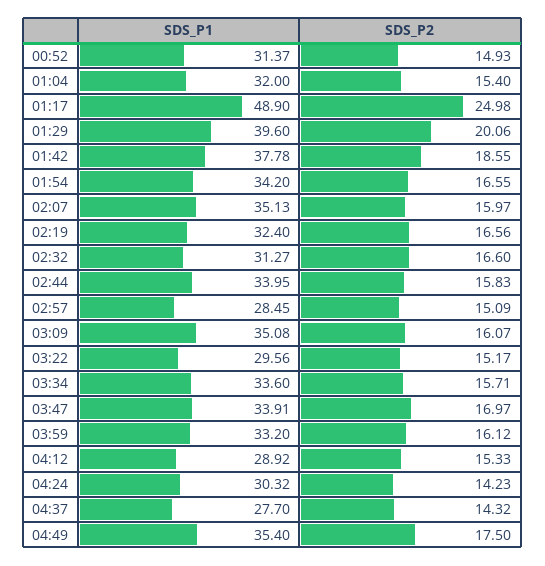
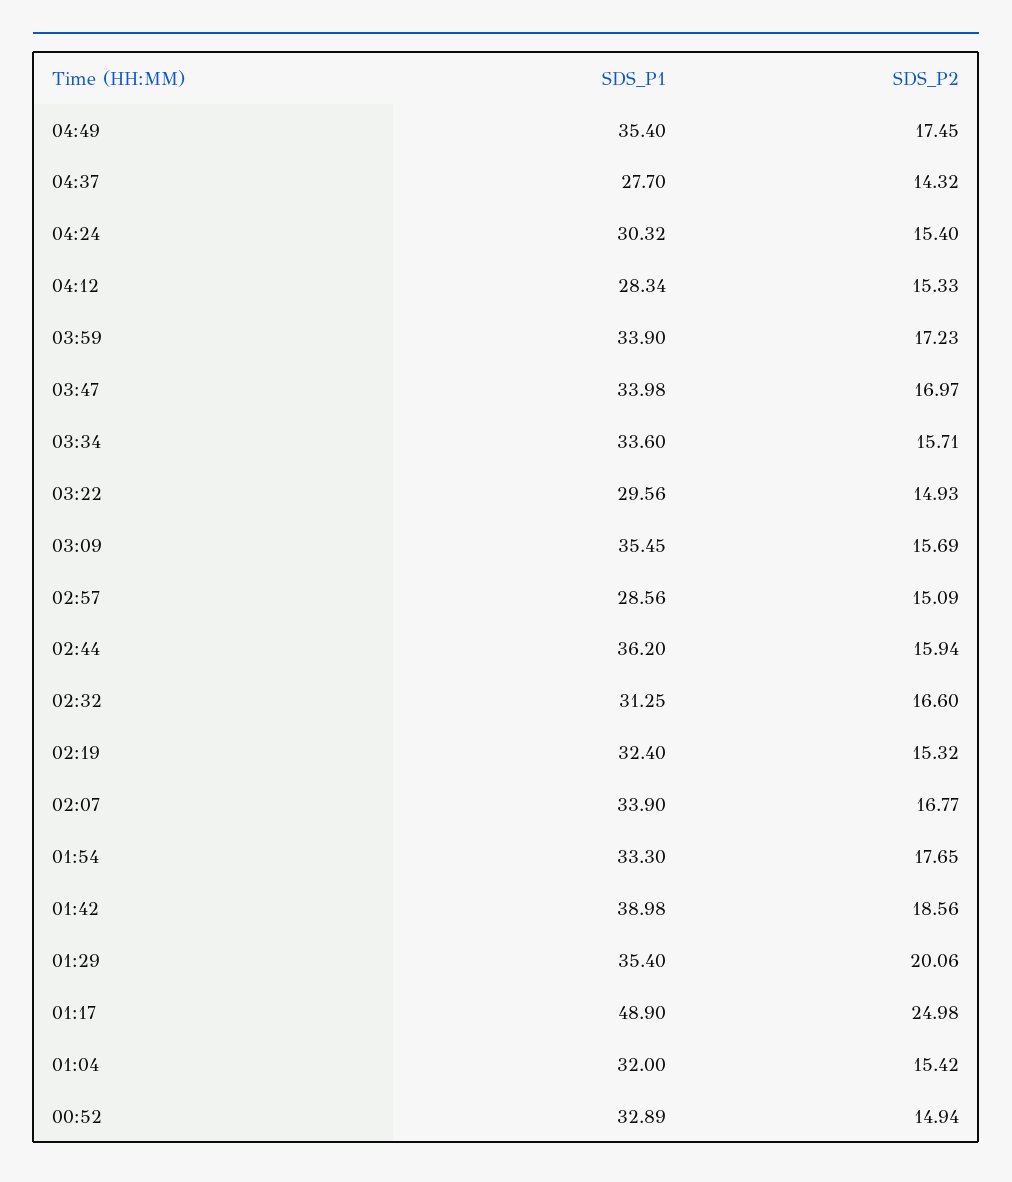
SDS_P1, 00:52: 31.37 -> 32.89
SDS_P2, 00:52: 14.93 -> 14.94
SDS_P2, 01:04: 15.4 -> 15.42
SDS_P1, 01:29: 39.6 -> 35.4
SDS_P1, 01:42: 37.78 -> 38.98
SDS_P2, 01:42: 18.55 -> 18.56
SDS_P1, 01:54: 34.2 -> 33.3
SDS_P2, 01:54: 16.55 -> 17.65
SDS_P1, 02:07: 35.13 -> 33.9
SDS_P2, 02:07: 15.97 -> 16.77
SDS_P2, 02:19: 16.56 -> 15.32
SDS_P1, 02:32: 31.27 -> 31.25
SDS_P1, 02:44: 33.95 -> 36.2
SDS_P2, 02:44: 15.83 -> 15.94
SDS_P1, 02:57: 28.45 -> 28.56
SDS_P1, 03:09: 35.08 -> 35.45
SDS_P2, 03:09: 16.07 -> 15.69
SDS_P2, 03:22: 15.17 -> 14.93
SDS_P1, 03:47: 33.91 -> 33.98
SDS_P1, 03:59: 33.2 -> 33.9
SDS_P2, 03:59: 16.12 -> 17.23
SDS_P1, 04:12: 28.92 -> 28.34
SDS_P2, 04:24: 14.23 -> 15.4
SDS_P2, 04:49: 17.5 -> 17.45

